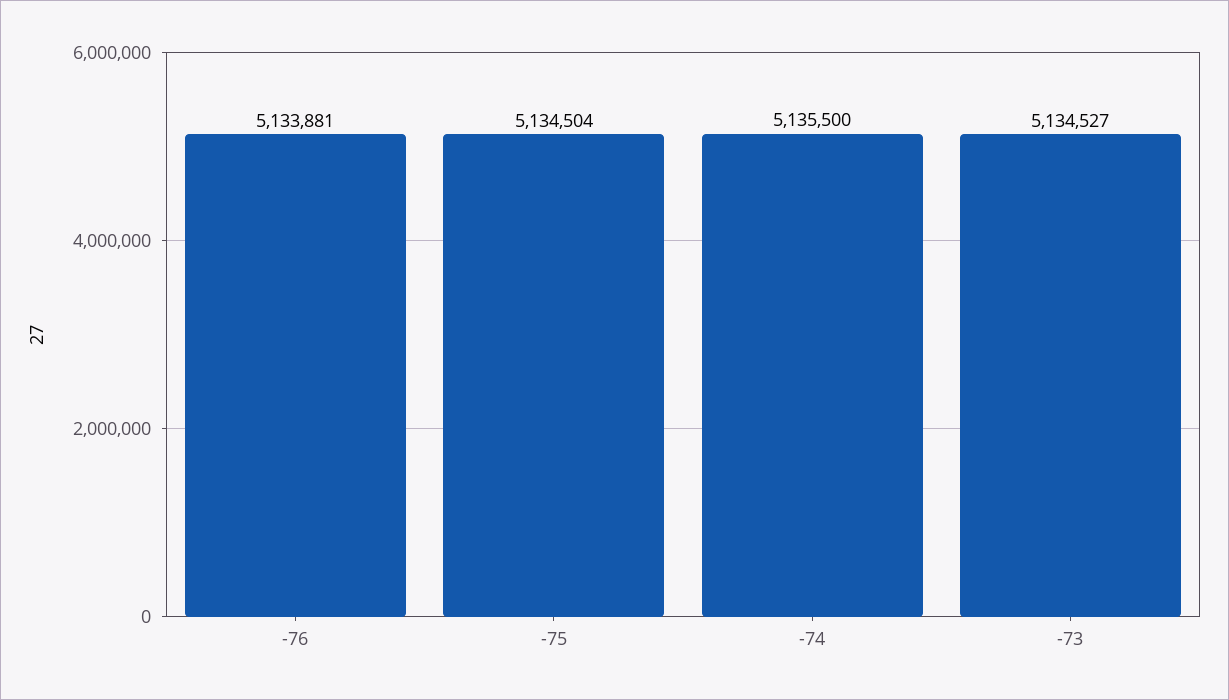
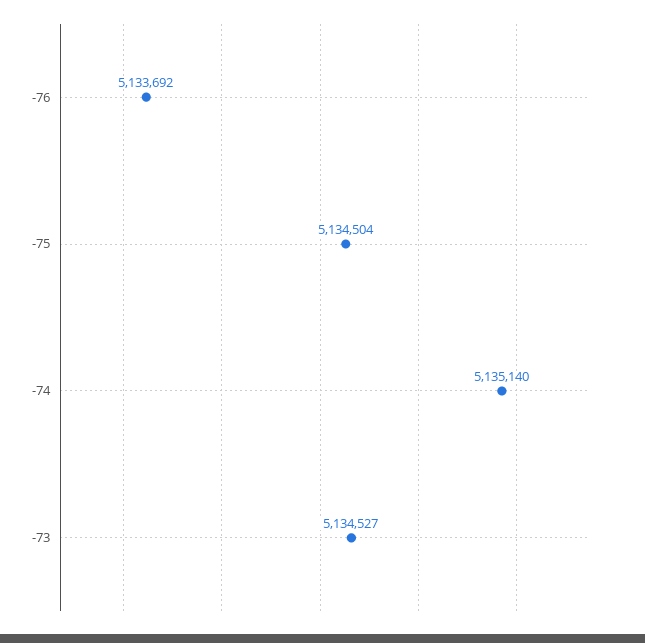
-76: 5133881 -> 5133692
-74: 5135500 -> 5135140

